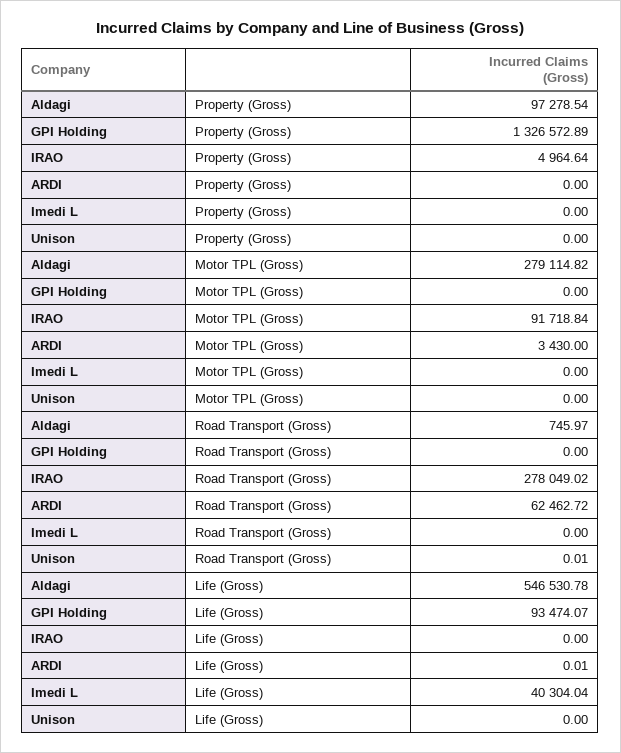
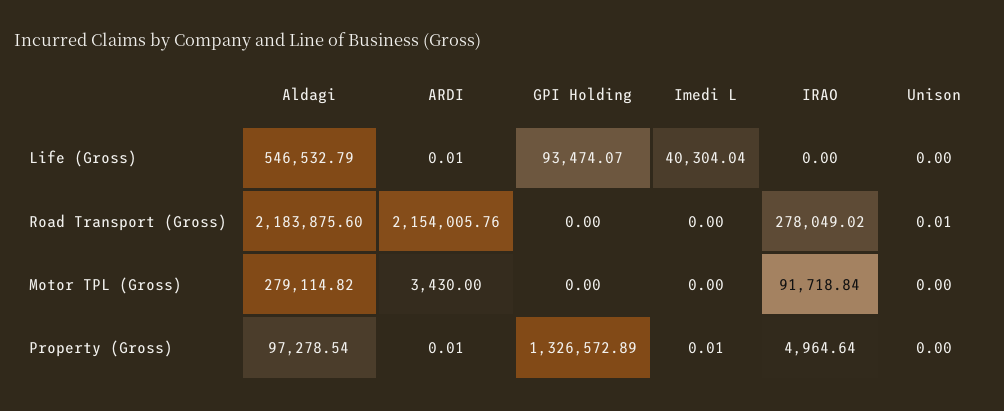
ARDI, Property (Gross): 0 -> 0.01
Imedi L, Property (Gross): 0 -> 0.01
Aldagi, Road Transport (Gross): 745.97 -> 2183875.6
ARDI, Road Transport (Gross): 62462.72 -> 2154005.76
Aldagi, Life (Gross): 546530.78 -> 546532.79

